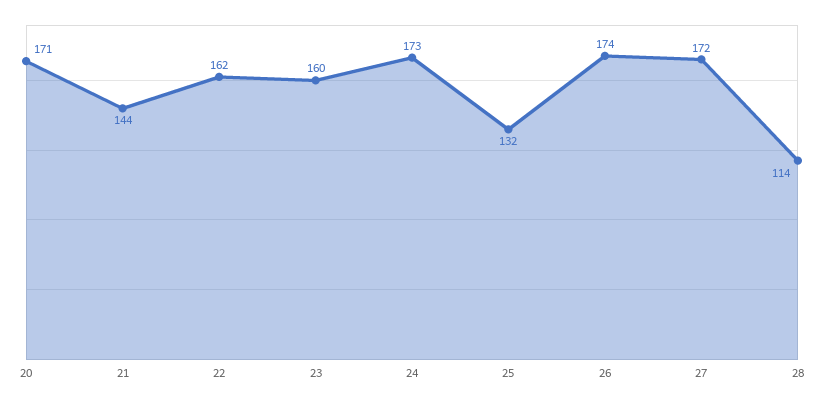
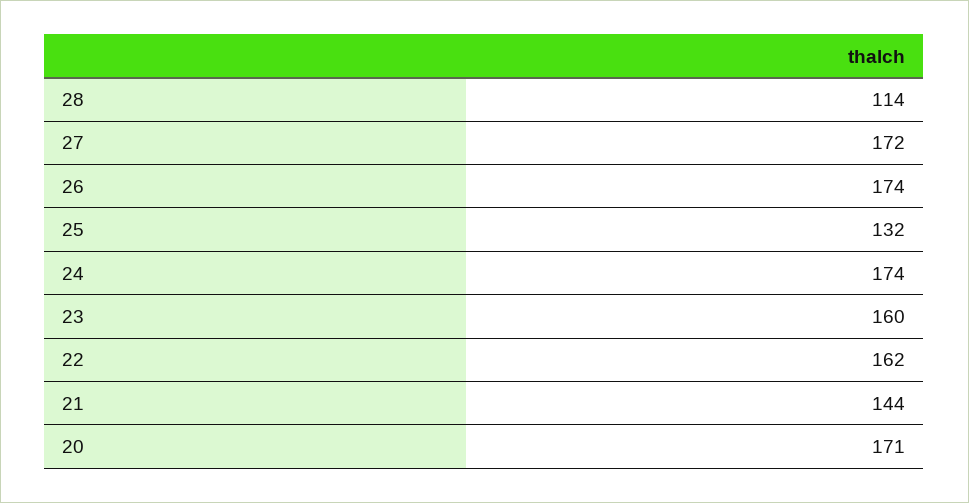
24: 173 -> 174

